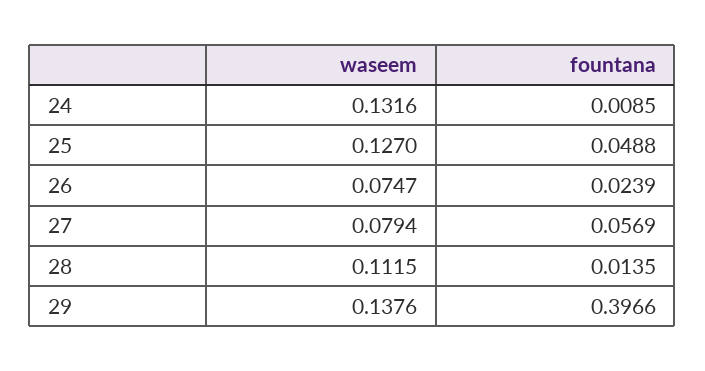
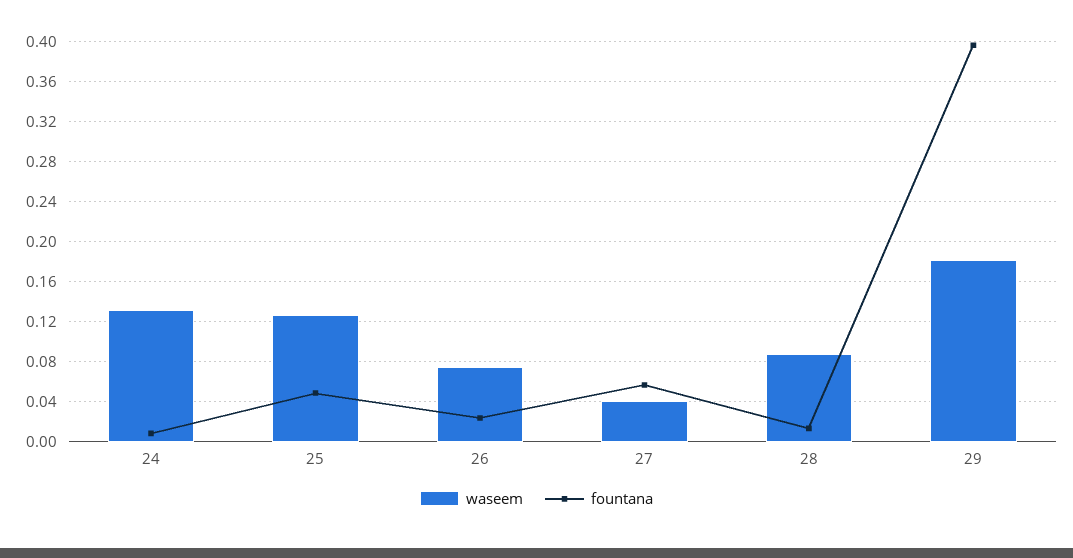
waseem, 27: 0.0794 -> 0.04
waseem, 28: 0.1115 -> 0.09
waseem, 29: 0.1376 -> 0.18

